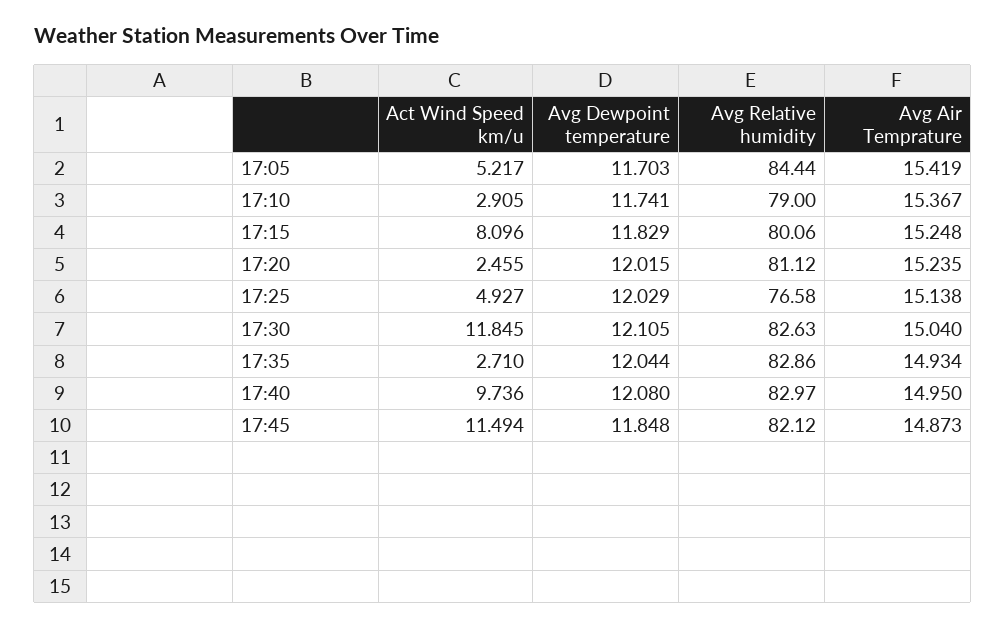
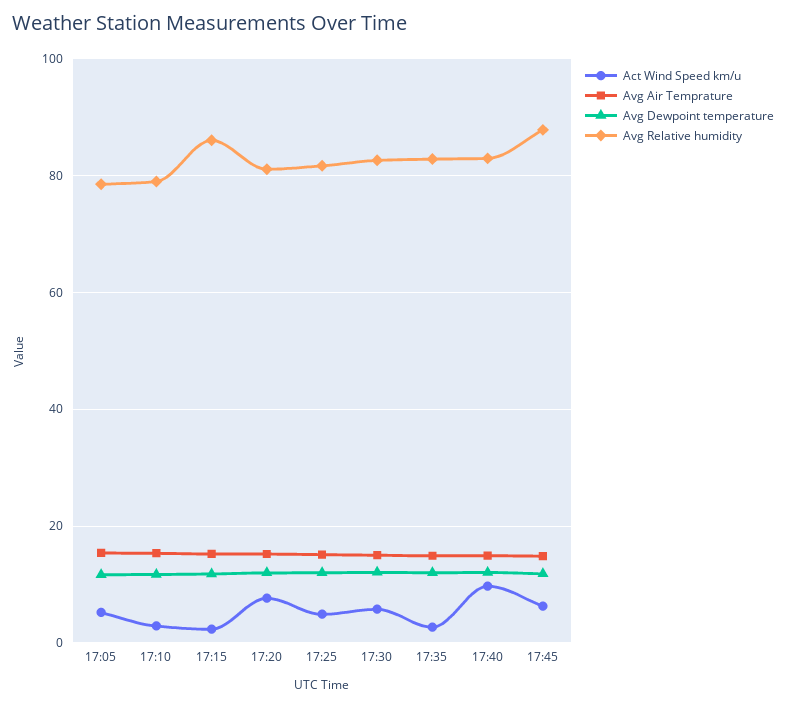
Avg Relative humidity, 17:05: 84.44 -> 78
Act Wind Speed km/u, 17:15: 8.096 -> 2
Avg Relative humidity, 17:15: 80.06 -> 86
Act Wind Speed km/u, 17:20: 2.455 -> 8
Avg Relative humidity, 17:25: 76.58 -> 82
Act Wind Speed km/u, 17:30: 11.845 -> 6
Act Wind Speed km/u, 17:45: 11.494 -> 6
Avg Relative humidity, 17:45: 82.12 -> 88

